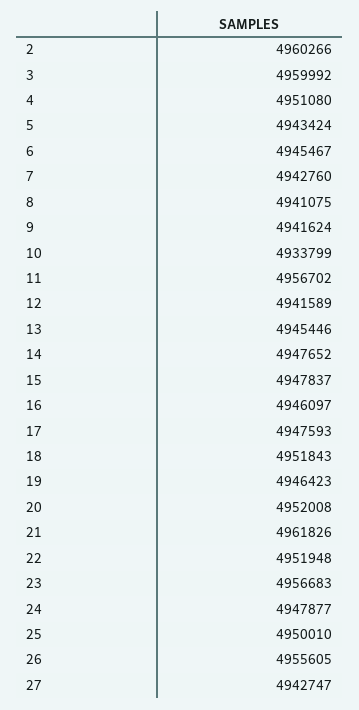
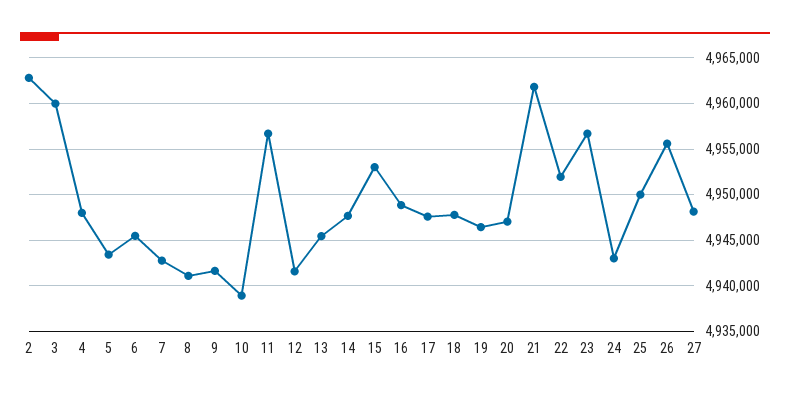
2: 4960266 -> 4963000
4: 4951080 -> 4948000
10: 4933799 -> 4939000
15: 4947837 -> 4953000
16: 4946097 -> 4949000
18: 4951843 -> 4948000
20: 4952008 -> 4947000
24: 4947877 -> 4943000
27: 4942747 -> 4948000

